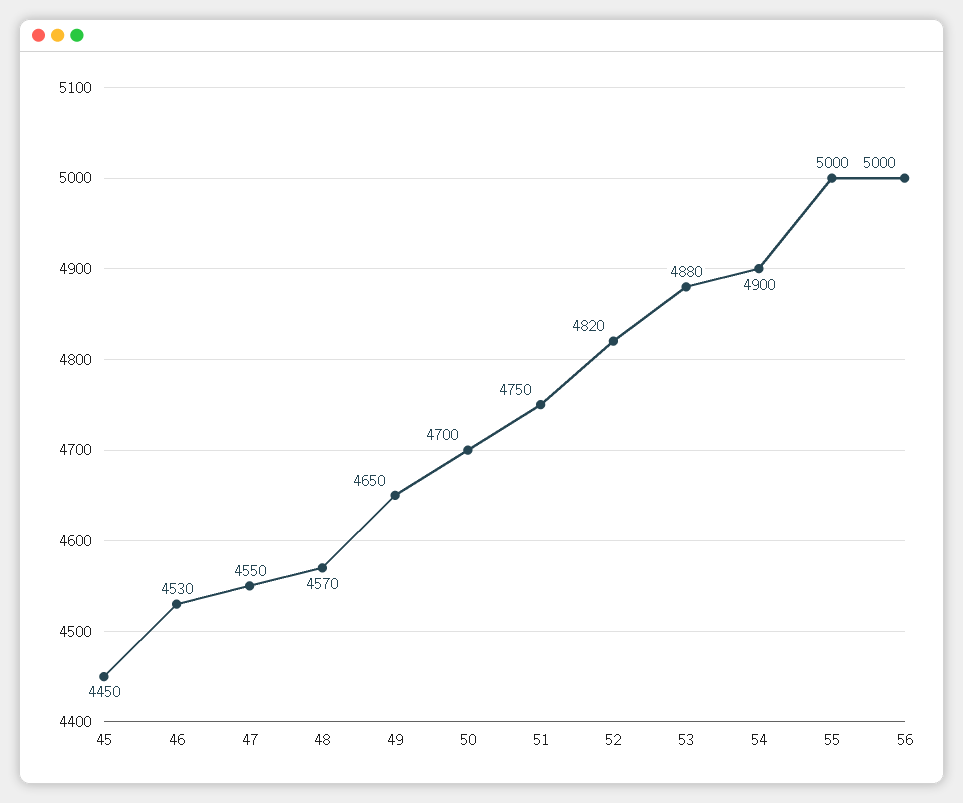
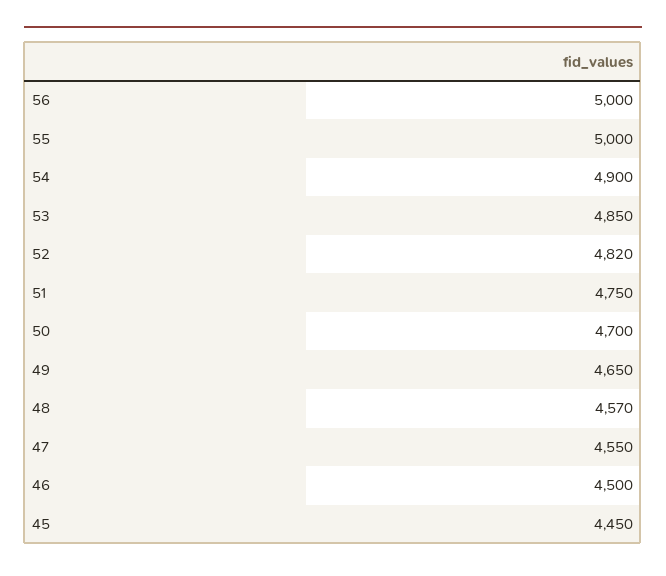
46: 4530 -> 4500
53: 4880 -> 4850

